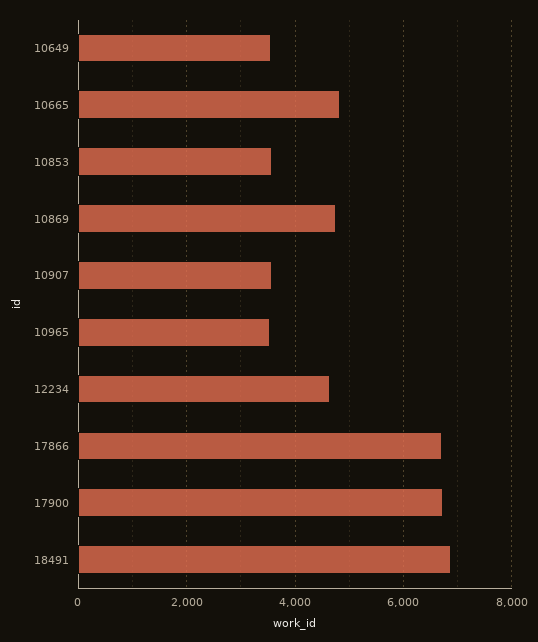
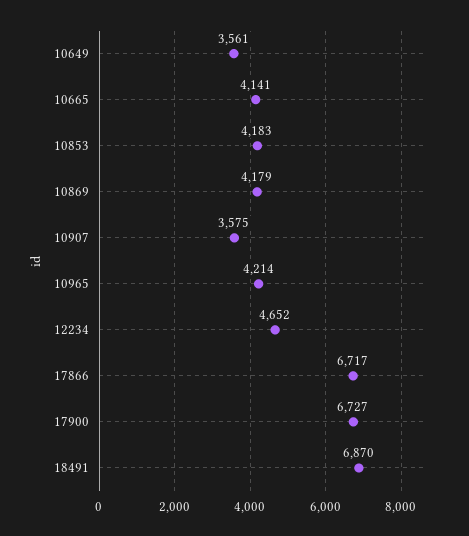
10665: 4800 -> 4141
10853: 3600 -> 4183
10869: 4800 -> 4179
10965: 3600 -> 4214

